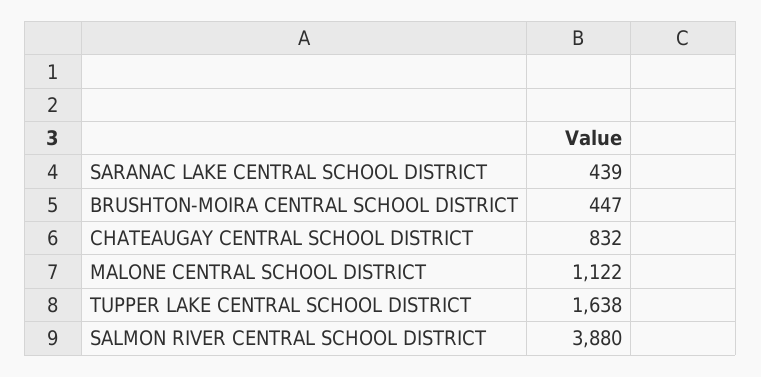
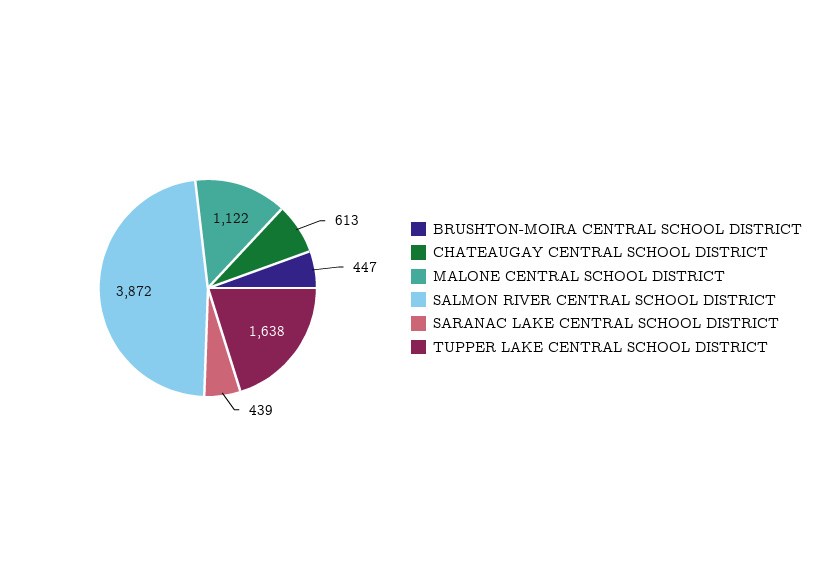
CHATEAUGAY CENTRAL SCHOOL DISTRICT: 832 -> 613
SALMON RIVER CENTRAL SCHOOL DISTRICT: 3880 -> 3872

